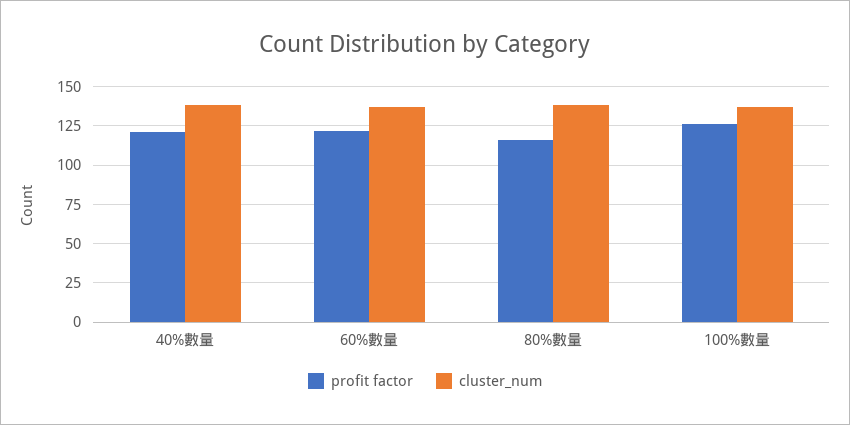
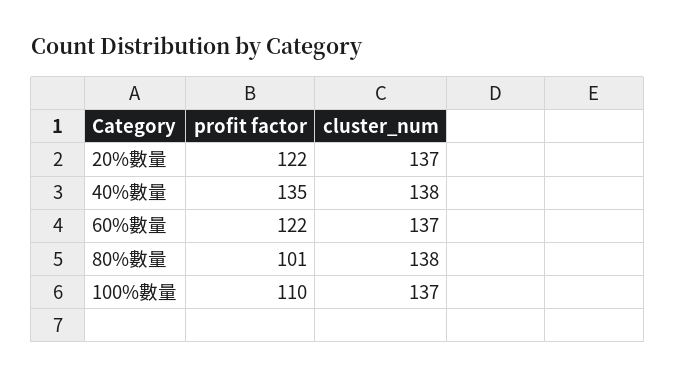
profit factor, 40%數量: 120 -> 135
profit factor, 80%數量: 115 -> 101
profit factor, 100%數量: 125 -> 110
profit factor, 20%數量: none -> 122
cluster_num, 20%數量: none -> 137

